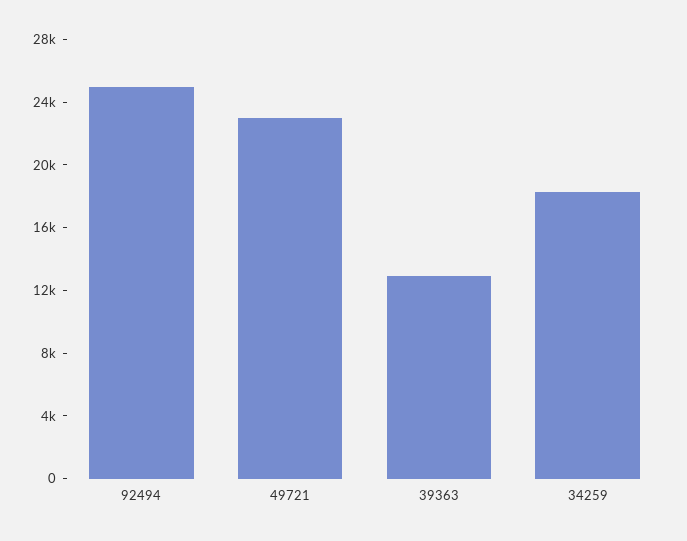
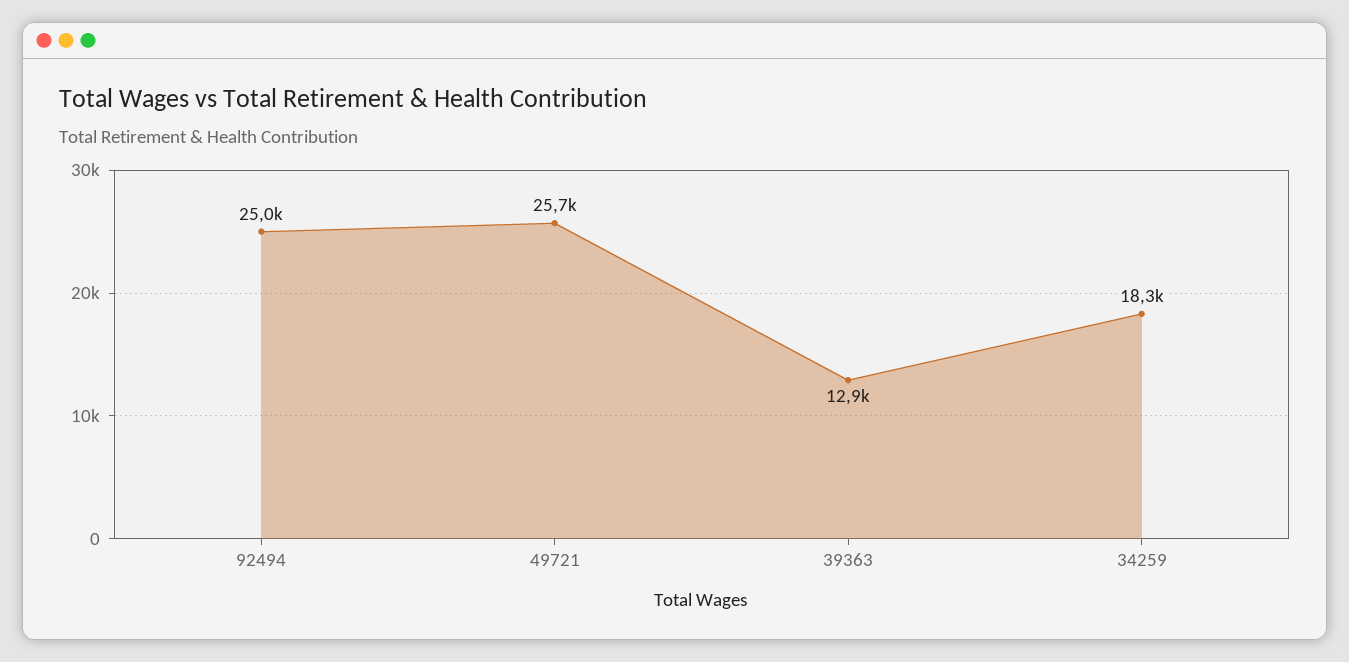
49721: 23000 -> 25700

